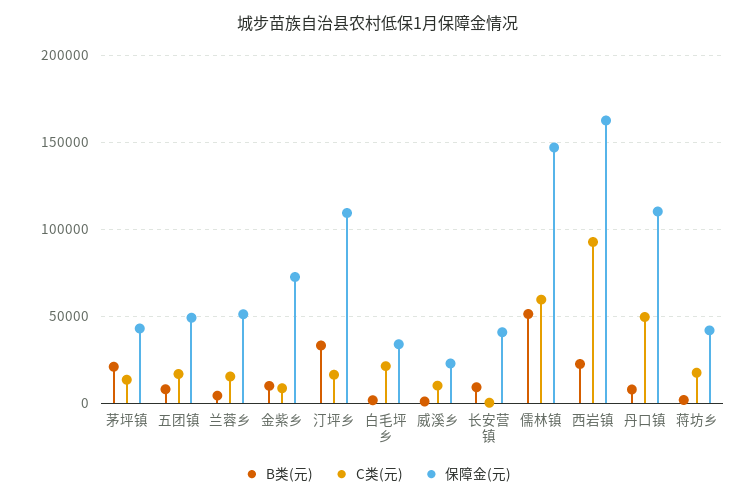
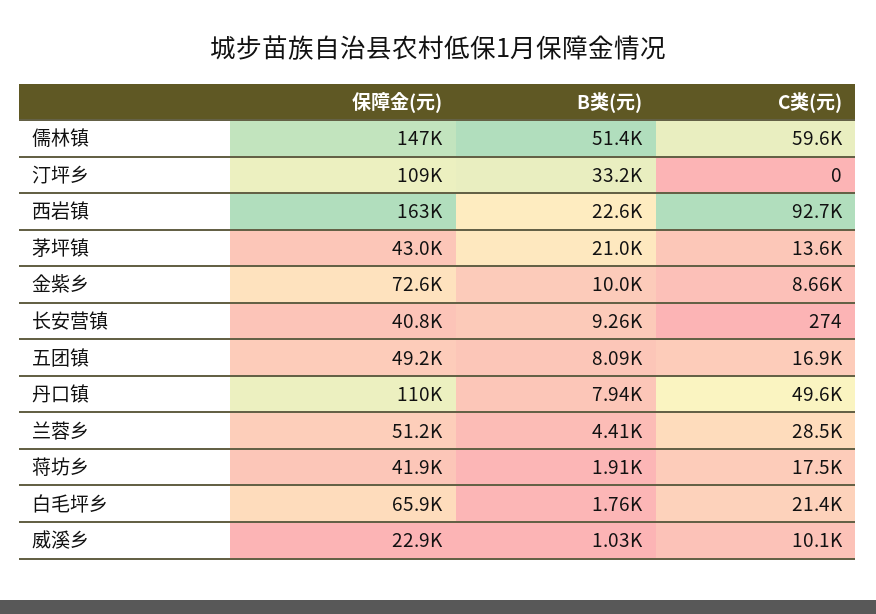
C类(元), 兰蓉乡: 15000 -> 28500
C类(元), 汀坪乡: 15000 -> 0
保障金(元), 白毛坪乡: 35000 -> 65900

